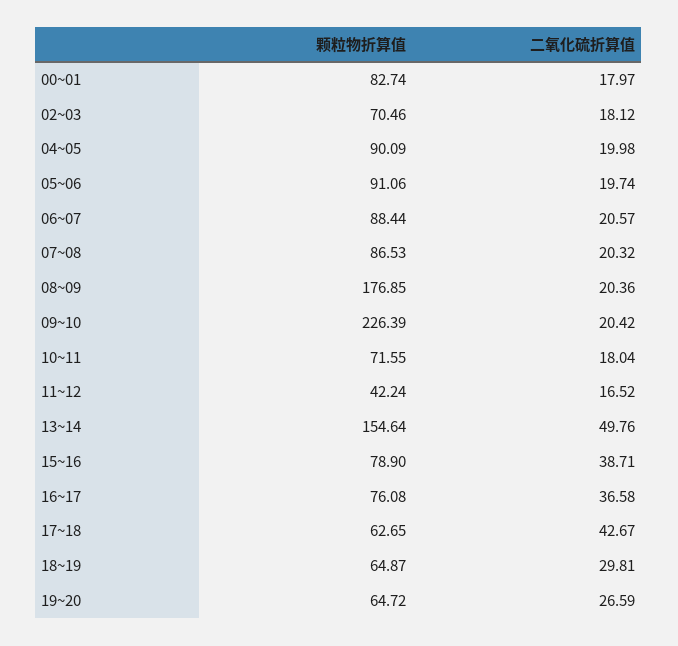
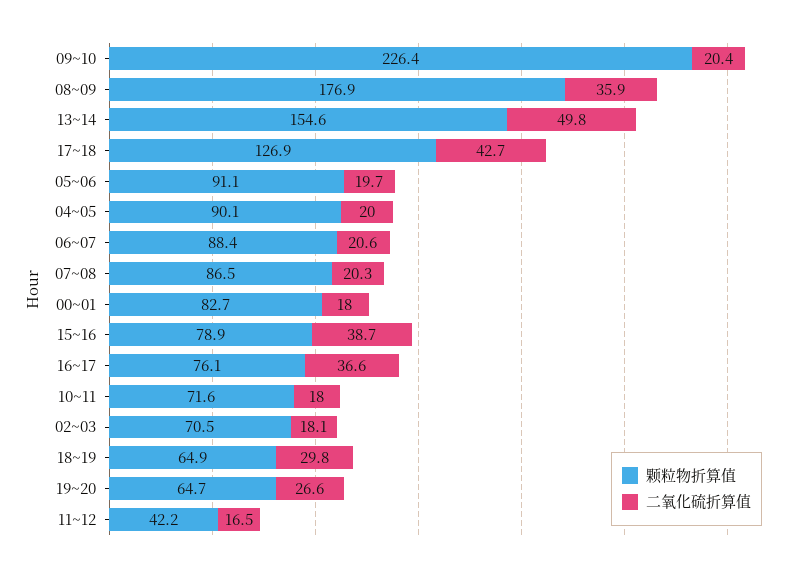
二氧化硫折算值, 08~09: 20.36 -> 35.9
颗粒物折算值, 17~18: 62.65 -> 126.9

